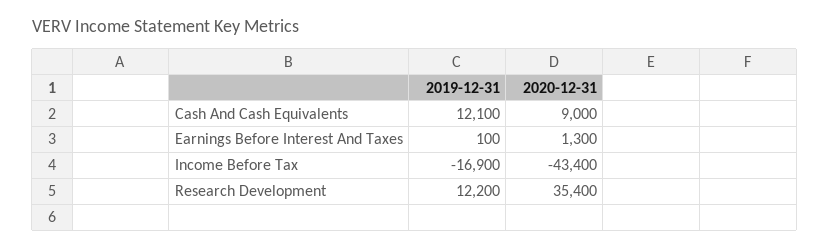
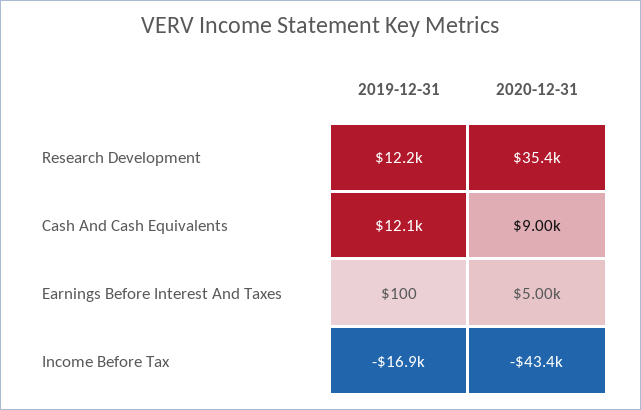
2020-12-31, Earnings Before Interest And Taxes: 1300 -> 5000

